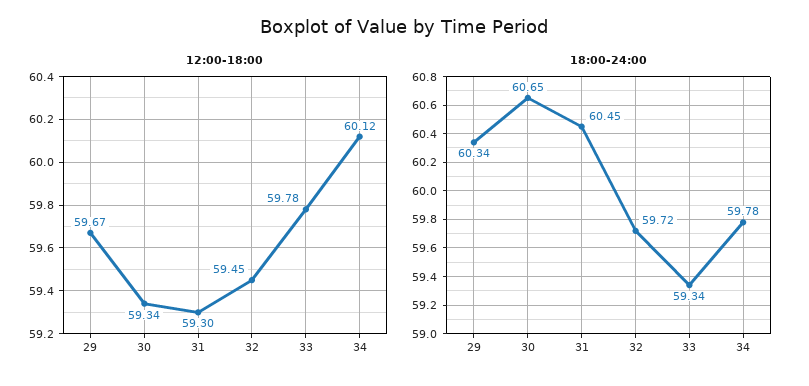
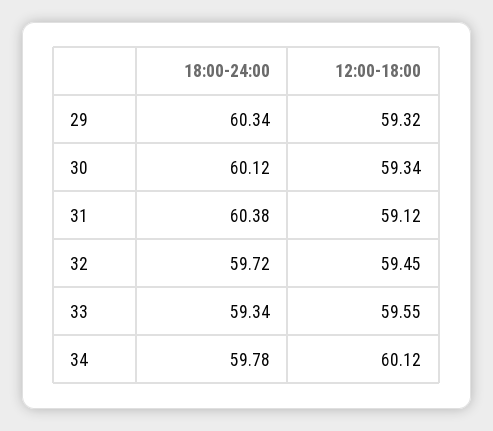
12:00-18:00, 29: 59.67 -> 59.32
12:00-18:00, 31: 59.3 -> 59.12
12:00-18:00, 33: 59.78 -> 59.55
18:00-24:00, 30: 60.65 -> 60.12
18:00-24:00, 31: 60.45 -> 60.38

